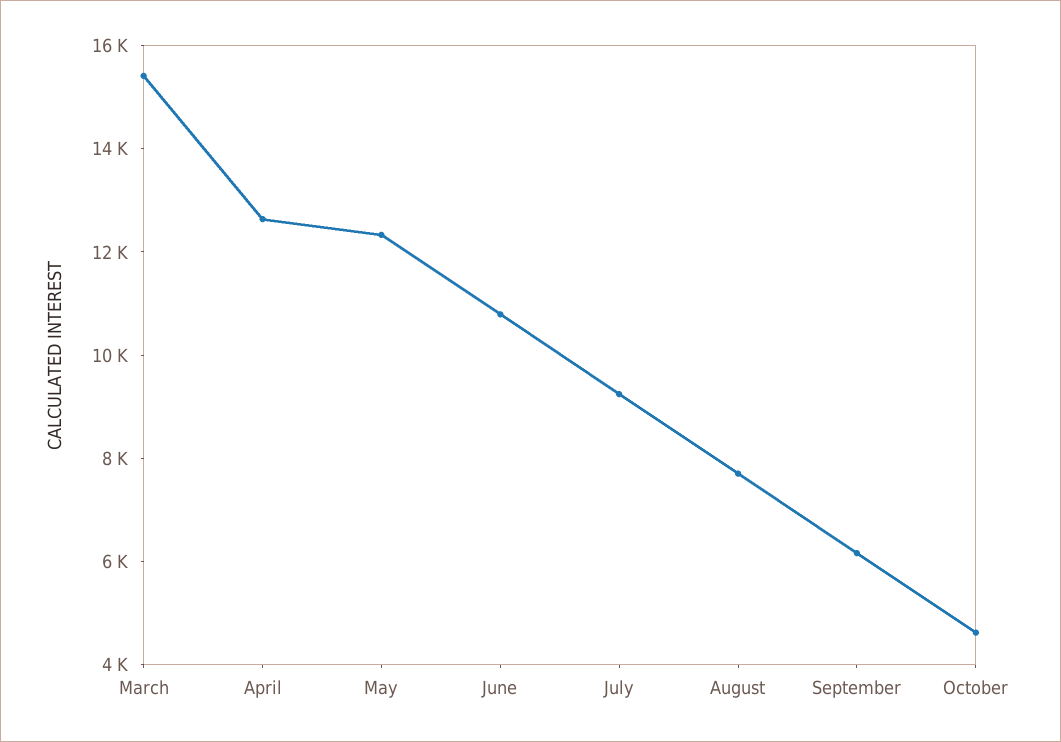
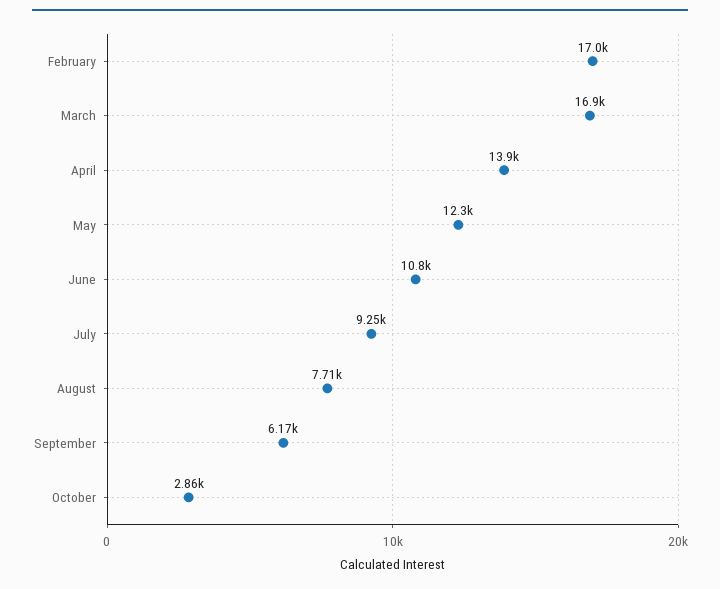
March: 15500 -> 16900
April: 12500 -> 13900
October: 4500 -> 2860
February: none -> 17000

